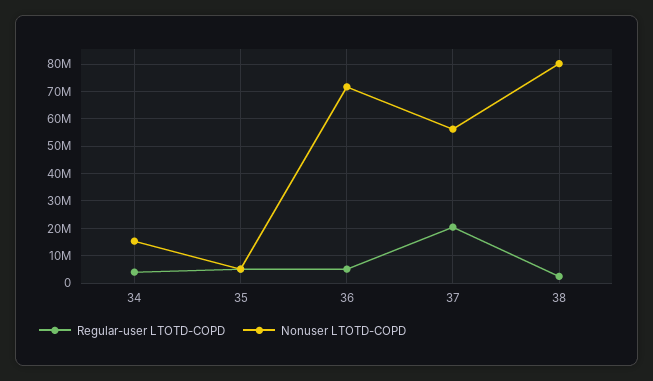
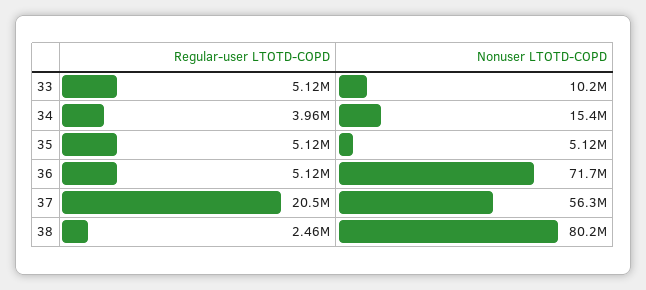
Regular-user LTOTD-COPD, 33: none -> 5120000
Nonuser LTOTD-COPD, 33: none -> 10200000

